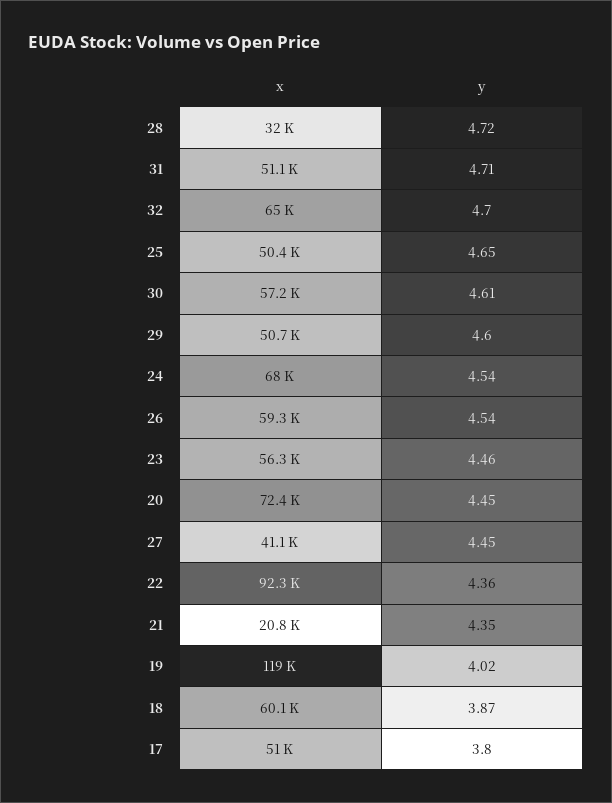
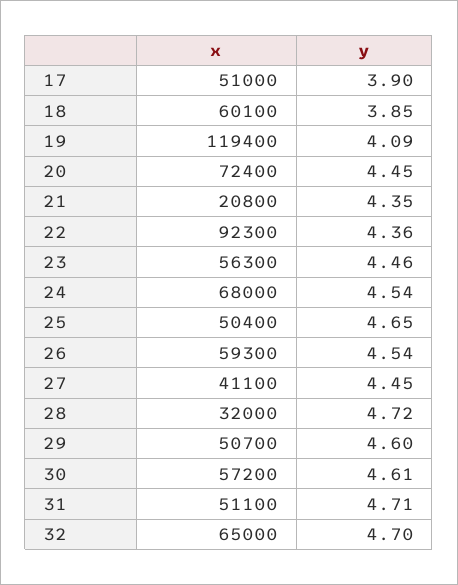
y, 19: 4.02 -> 4.09
y, 18: 3.87 -> 3.85
y, 17: 3.8 -> 3.9

